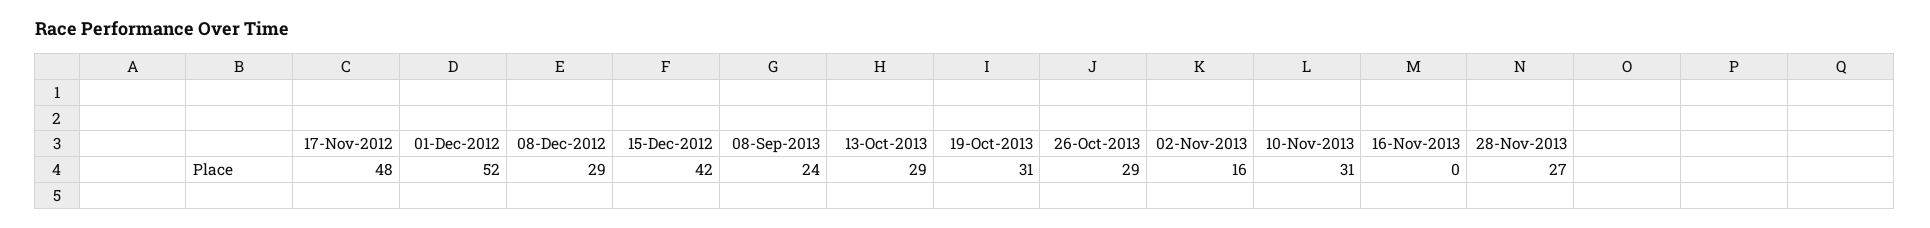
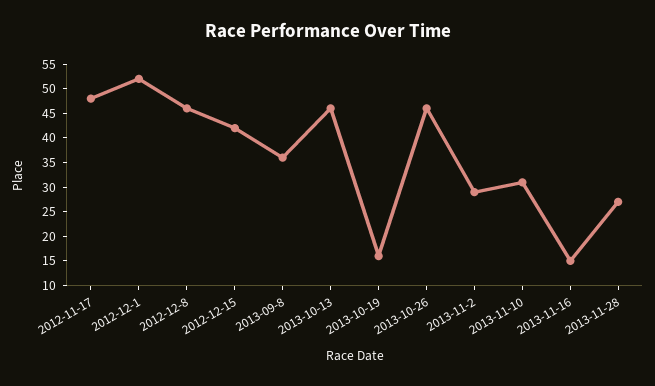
08-Dec-2012: 29 -> 45
08-Sep-2013: 24 -> 35
13-Oct-2013: 29 -> 45
19-Oct-2013: 31 -> 15
26-Oct-2013: 29 -> 45
02-Nov-2013: 16 -> 30
16-Nov-2013: 0 -> 15

